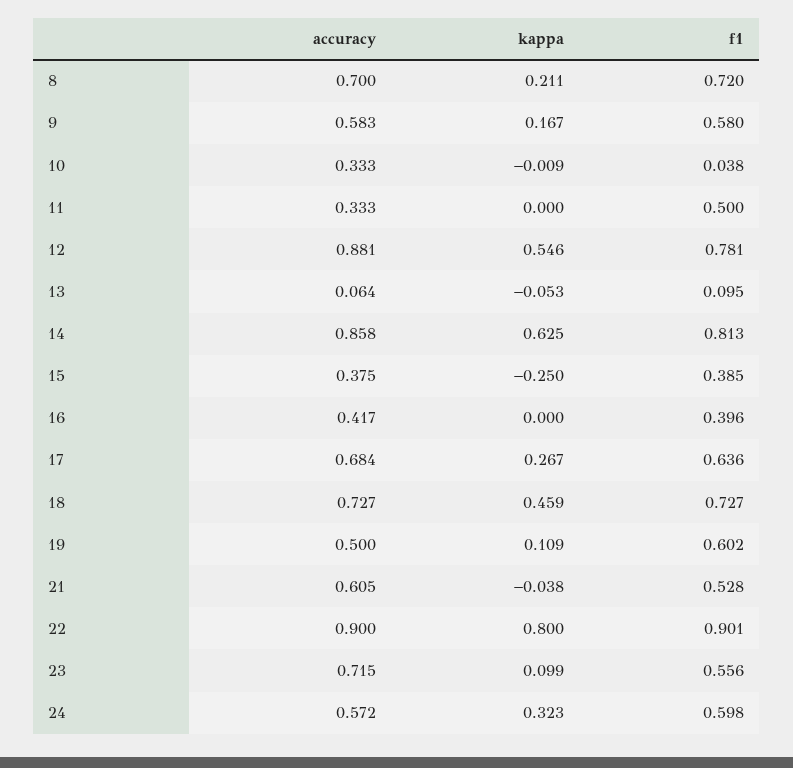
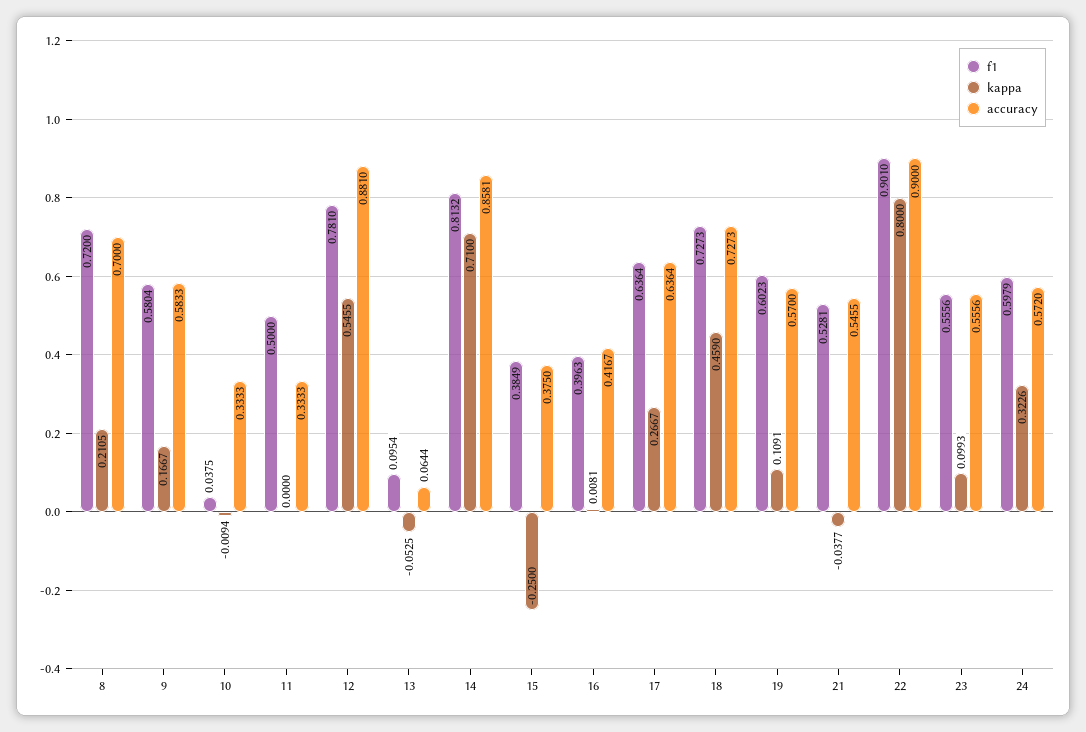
kappa, 14: 0.625 -> 0.71
kappa, 16: 0 -> 0.0081
accuracy, 17: 0.684 -> 0.6364
accuracy, 19: 0.5 -> 0.57
accuracy, 21: 0.605 -> 0.5455
accuracy, 23: 0.715 -> 0.5556

